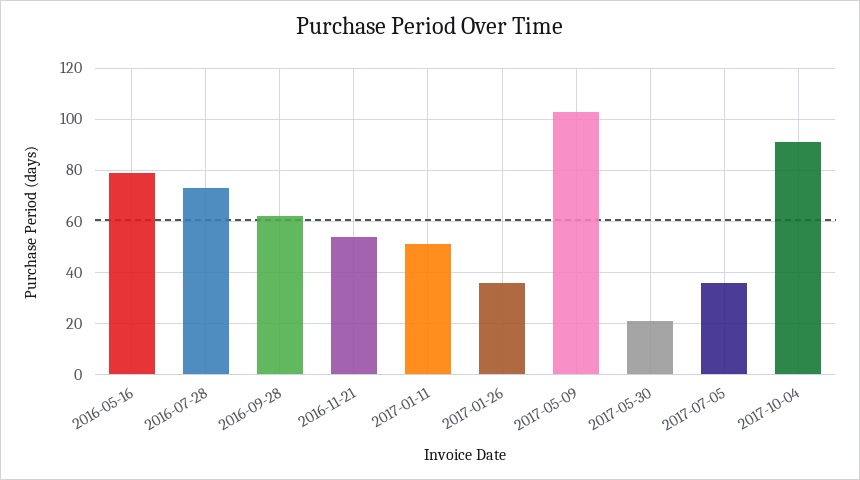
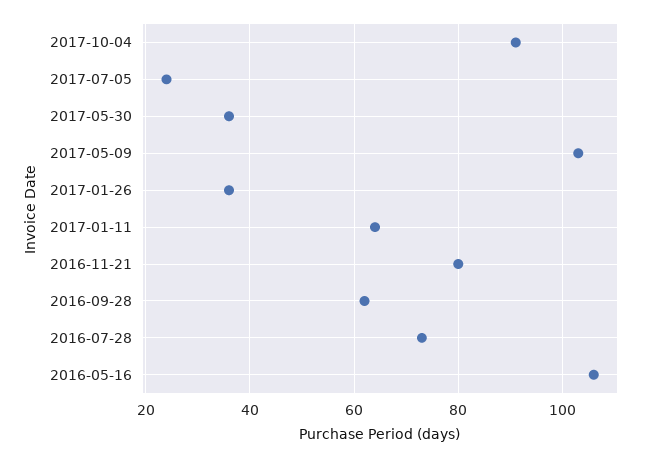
2016-05-16: 80 -> 105
2016-11-21: 55 -> 80
2017-01-11: 50 -> 65
2017-05-30: 20 -> 35
2017-07-05: 35 -> 25

